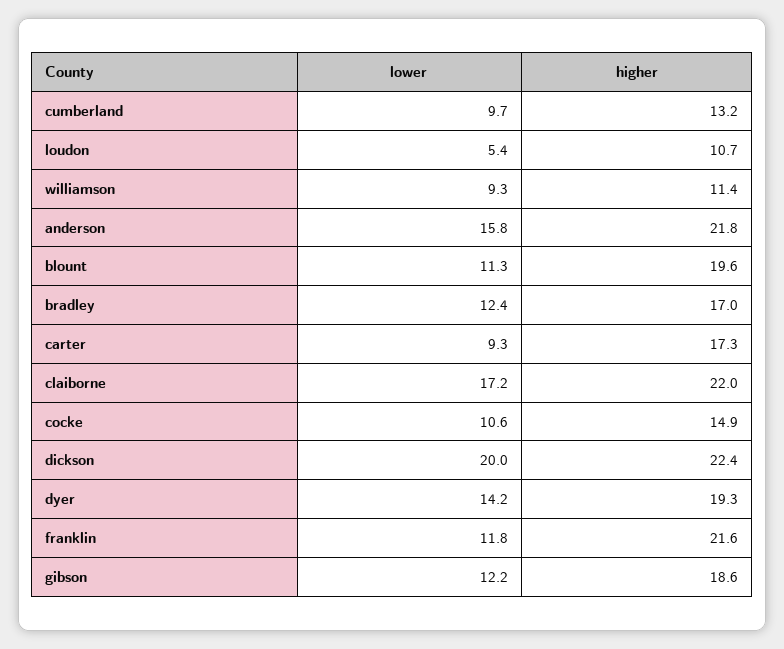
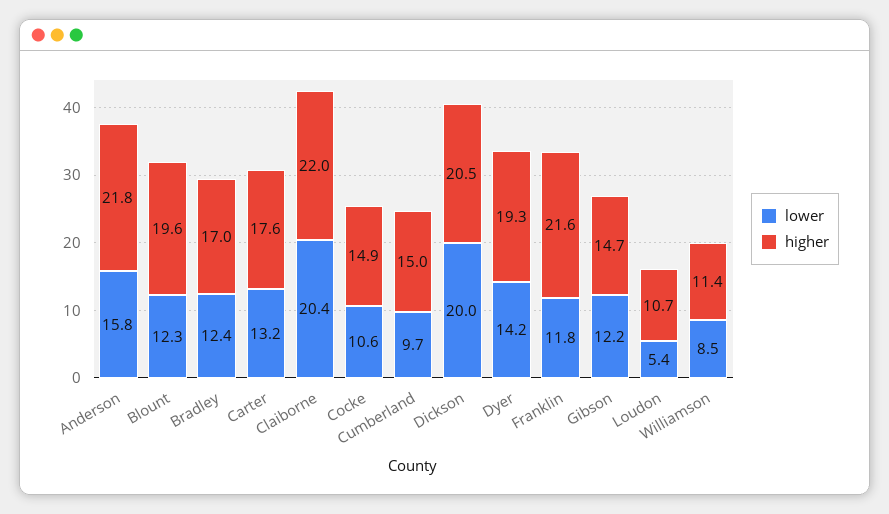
higher, cumberland: 13.2 -> 15
lower, williamson: 9.3 -> 8.5
lower, blount: 11.3 -> 12.3
lower, carter: 9.3 -> 13.2
higher, carter: 17.3 -> 17.6
lower, claiborne: 17.2 -> 20.4
higher, dickson: 22.4 -> 20.5
higher, gibson: 18.6 -> 14.7

